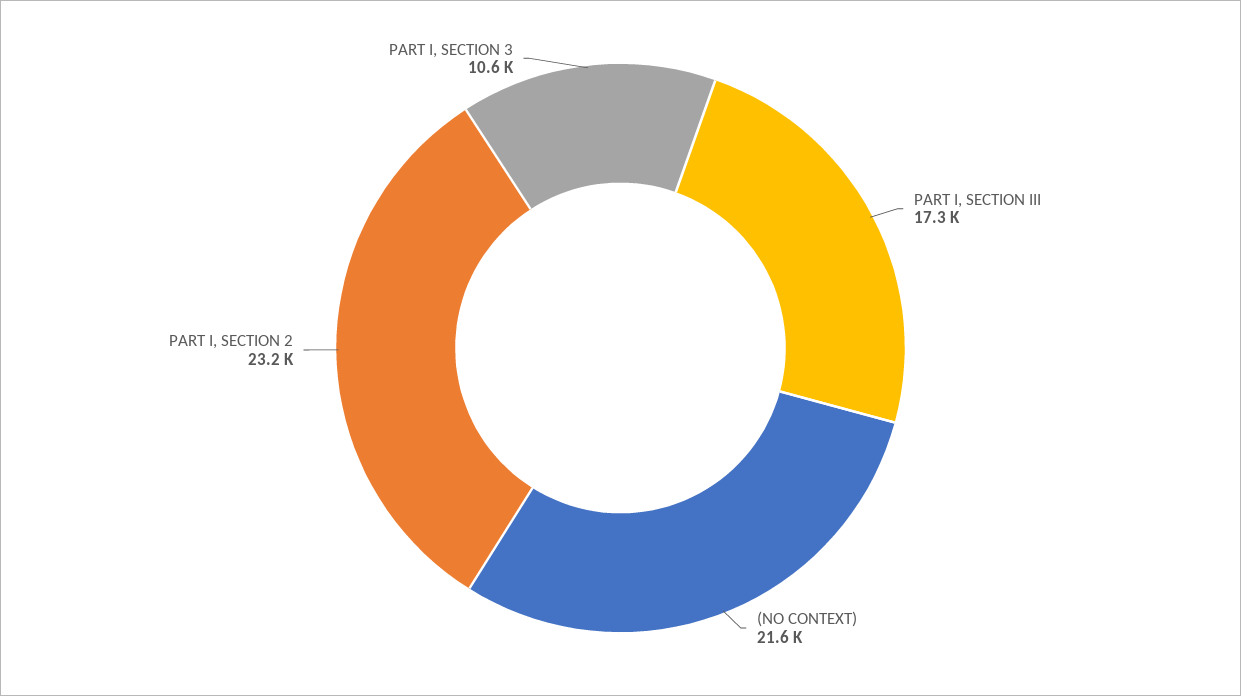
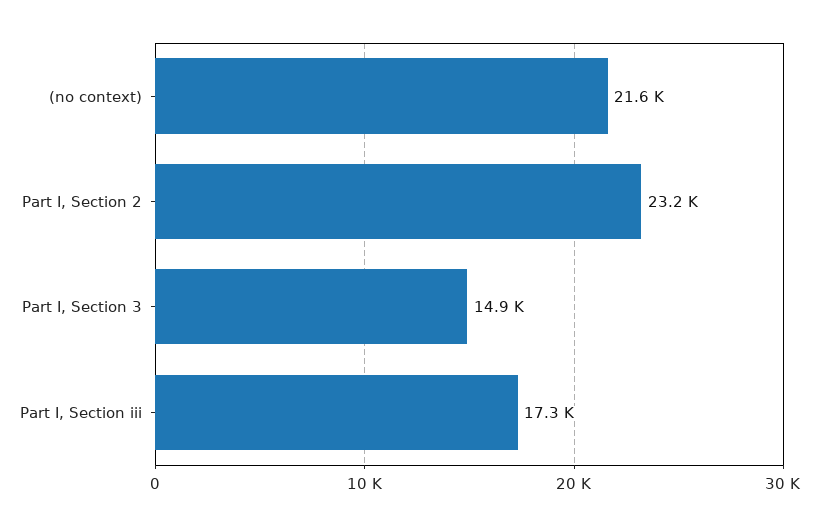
PART I, SECTION 3: 10600 -> 14900

